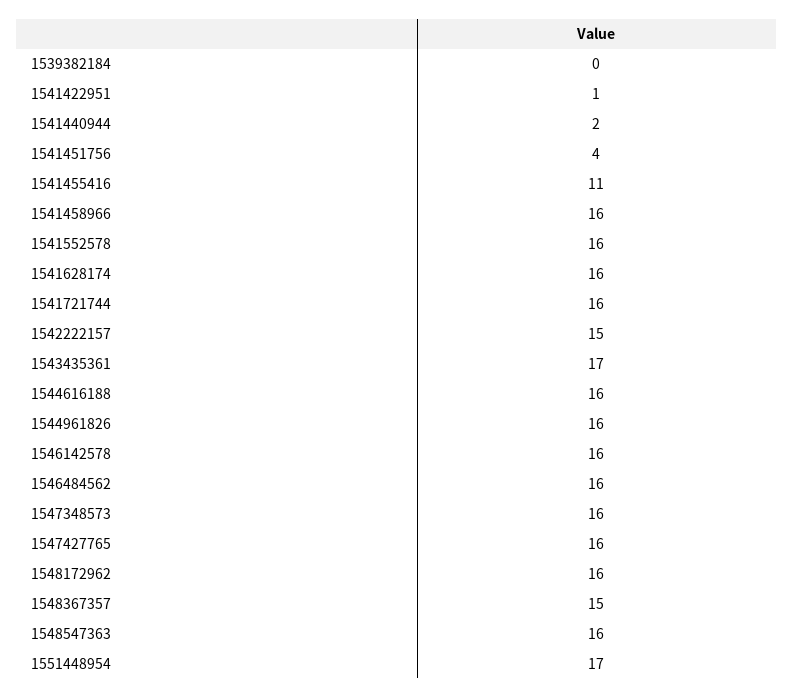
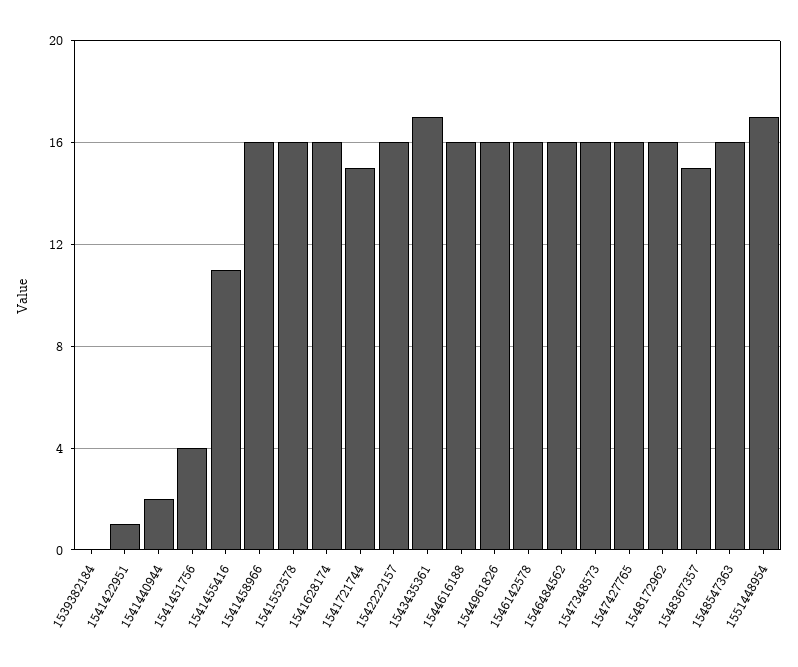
1541721744: 16 -> 15
1542222157: 15 -> 16

